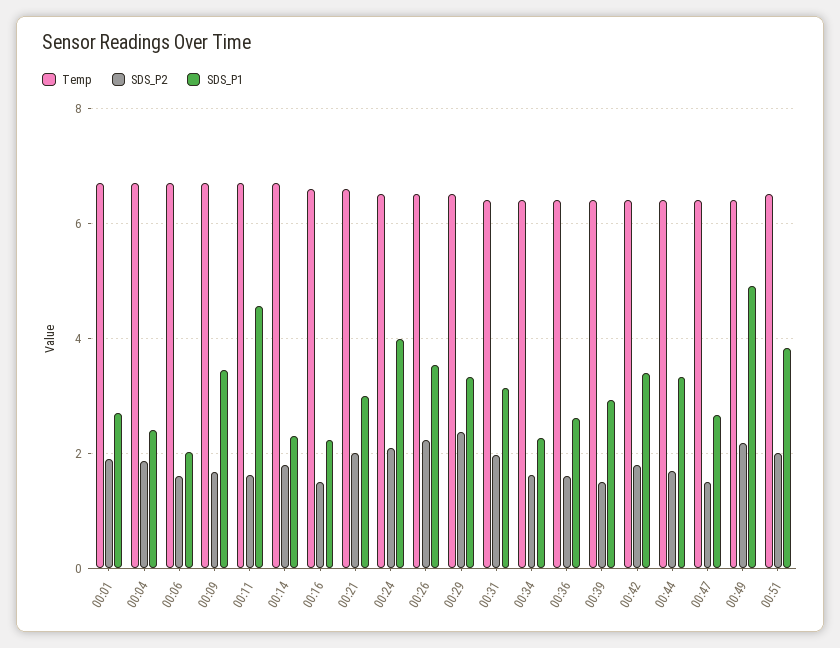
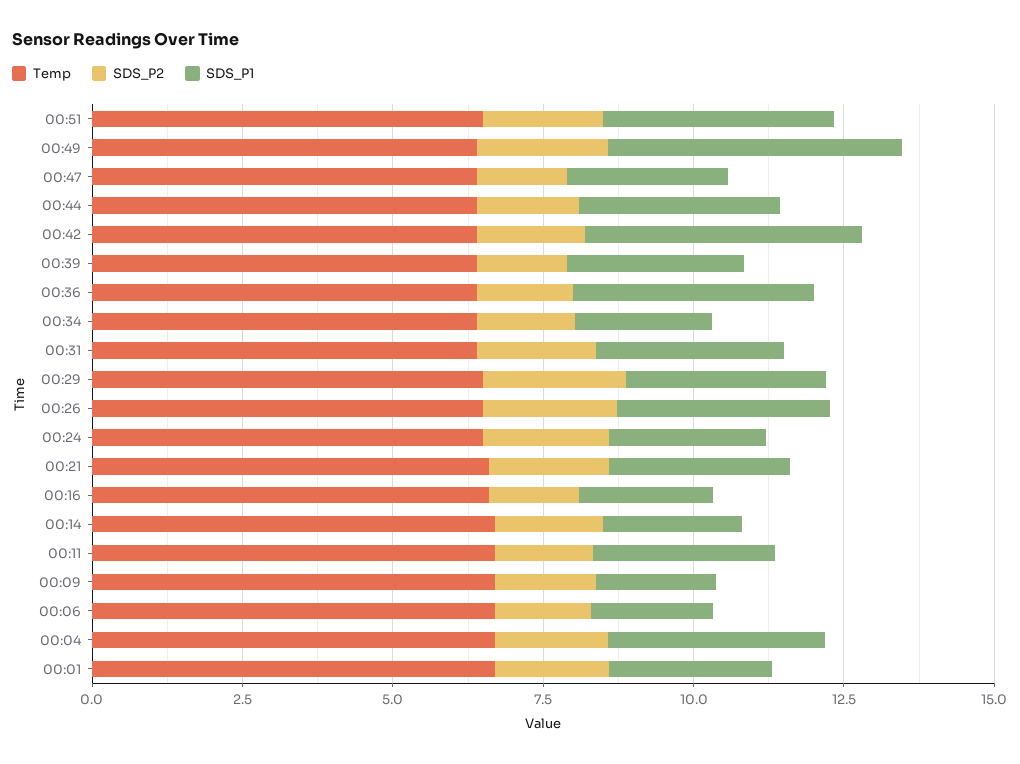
SDS_P1, 00:04: 2.4 -> 3.5
SDS_P1, 00:09: 3.4 -> 2
SDS_P1, 00:11: 4.6 -> 3
SDS_P1, 00:24: 4 -> 2.5
SDS_P1, 00:36: 2.6 -> 4
SDS_P1, 00:42: 3.4 -> 4.5

